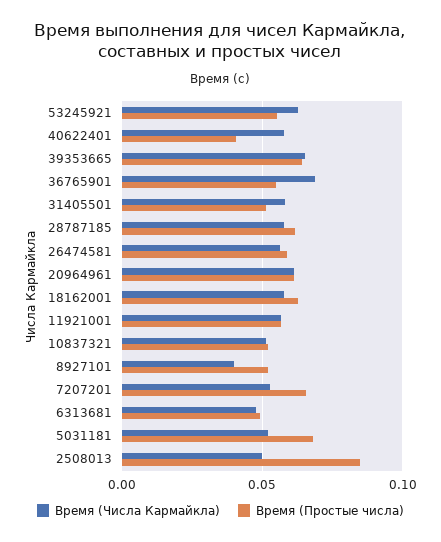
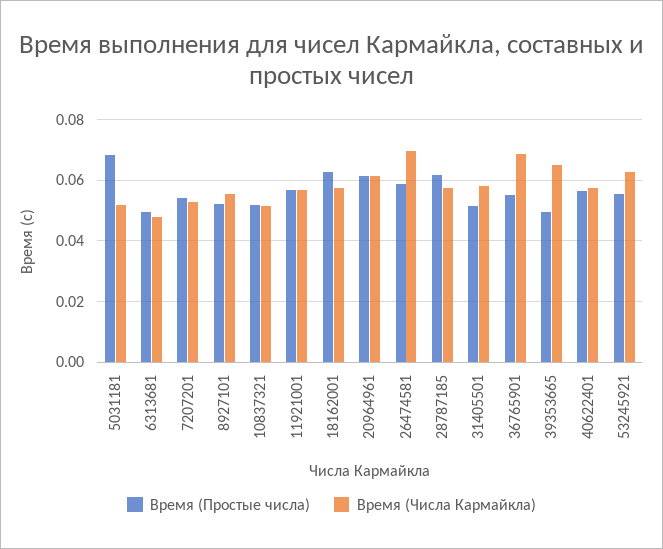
Время (Простые числа), 40622401: 0.04 -> 0.056
Время (Простые числа), 39353665: 0.065 -> 0.05
Время (Числа Кармайкла), 26474581: 0.055 -> 0.07
Время (Числа Кармайкла), 8927101: 0.04 -> 0.056
Время (Простые числа), 7207201: 0.065 -> 0.054
Время (Числа Кармайкла), 2508013: 0.05 -> none
Время (Простые числа), 2508013: 0.085 -> none

